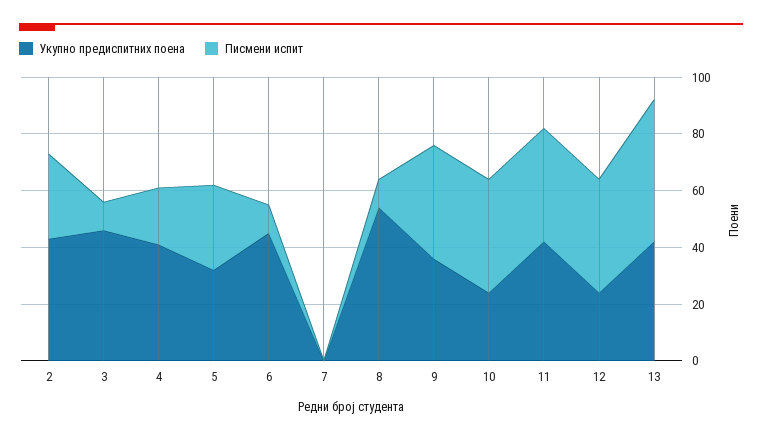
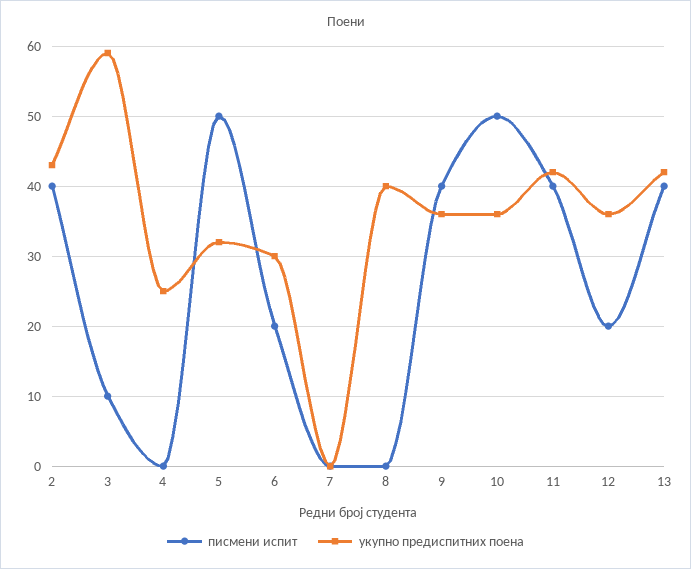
Писмени испит, 2: 30 -> 40
Укупно предиспитних поена, 3: 45 -> 59
Укупно предиспитних поена, 4: 40 -> 25
Писмени испит, 4: 20 -> 0
Писмени испит, 5: 30 -> 50
Укупно предиспитних поена, 6: 45 -> 30
Писмени испит, 6: 10 -> 20
Укупно предиспитних поена, 8: 55 -> 40
Писмени испит, 8: 10 -> 0
Укупно предиспитних поена, 10: 25 -> 36
Писмени испит, 10: 40 -> 50
Укупно предиспитних поена, 12: 25 -> 36
Писмени испит, 12: 40 -> 20
Писмени испит, 13: 50 -> 40

